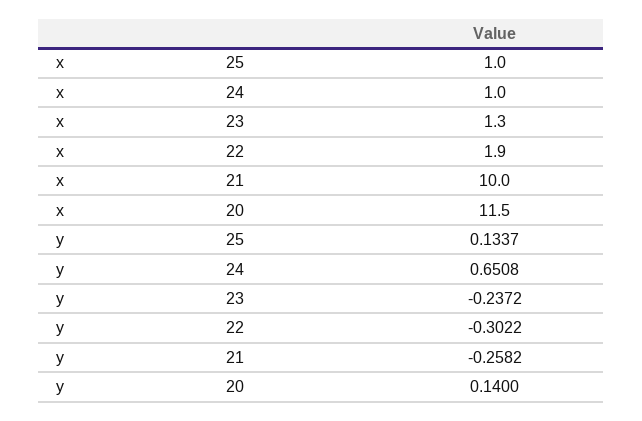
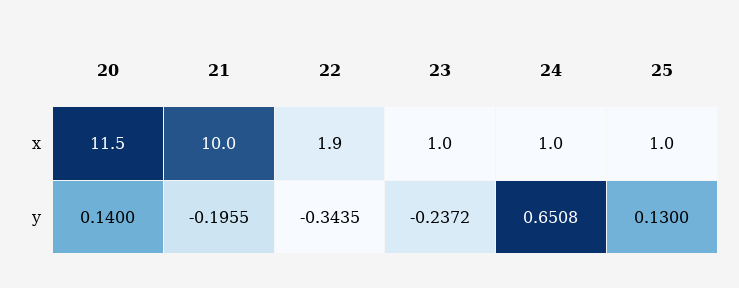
x, 23: 1.3 -> 1
y, 25: 0.1337 -> 0.13
y, 22: -0.3022 -> -0.3435
y, 21: -0.2582 -> -0.1955

